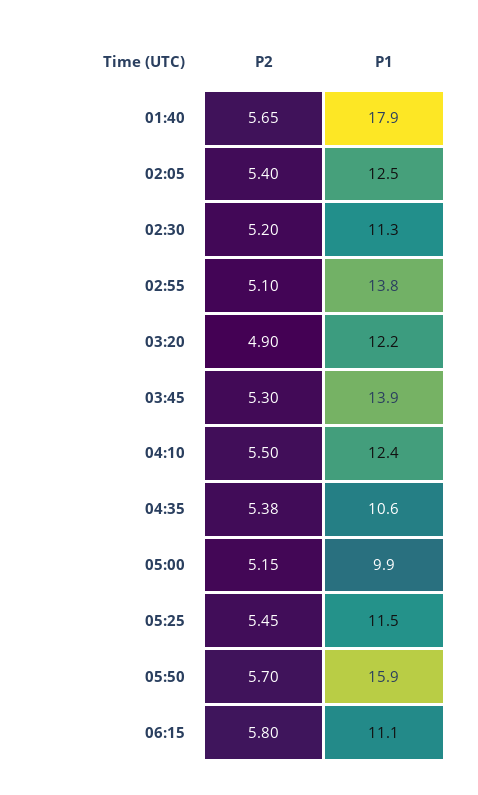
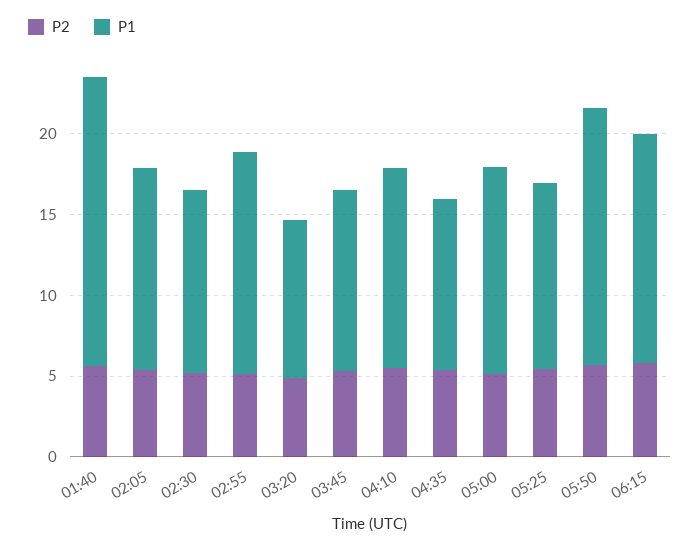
P1, 03:20: 12.2 -> 10
P1, 03:45: 13.9 -> 11
P1, 05:00: 9.9 -> 13
P1, 06:15: 11.1 -> 14

